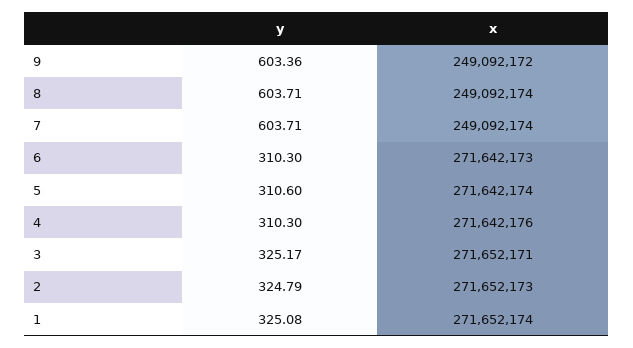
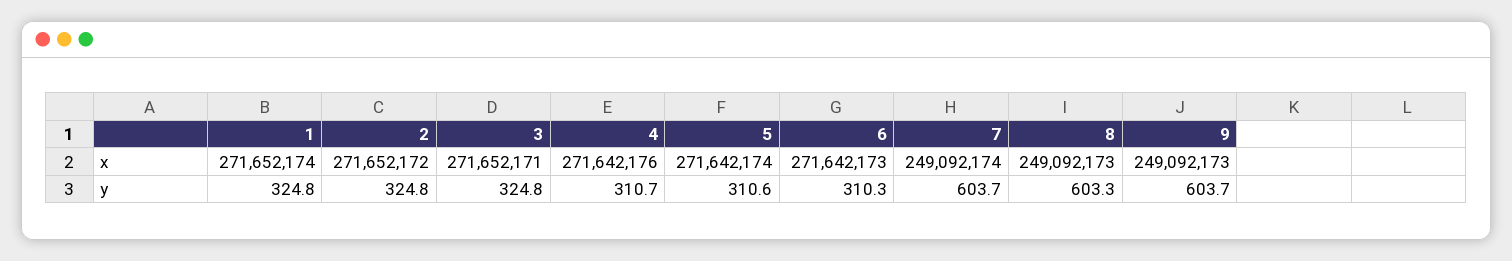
y, 9: 603.36 -> 603.7
x, 9: 249092172 -> 249092173
y, 8: 603.71 -> 603.3
x, 8: 249092174 -> 249092173
y, 4: 310.3 -> 310.7
y, 3: 325.17 -> 324.8
x, 2: 271652173 -> 271652172
y, 1: 325.08 -> 324.8

